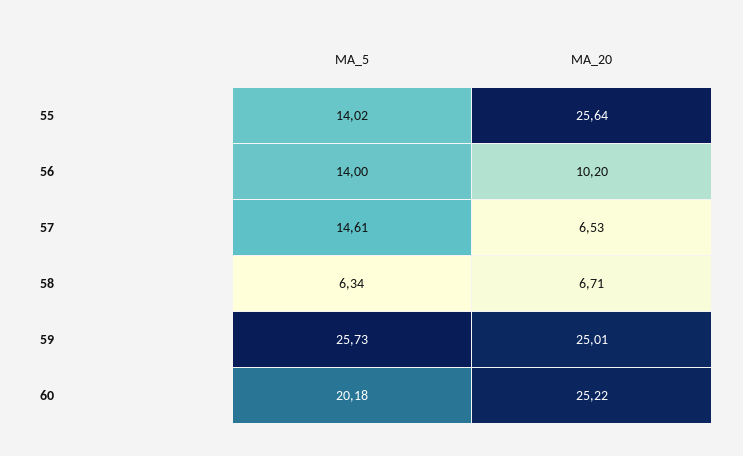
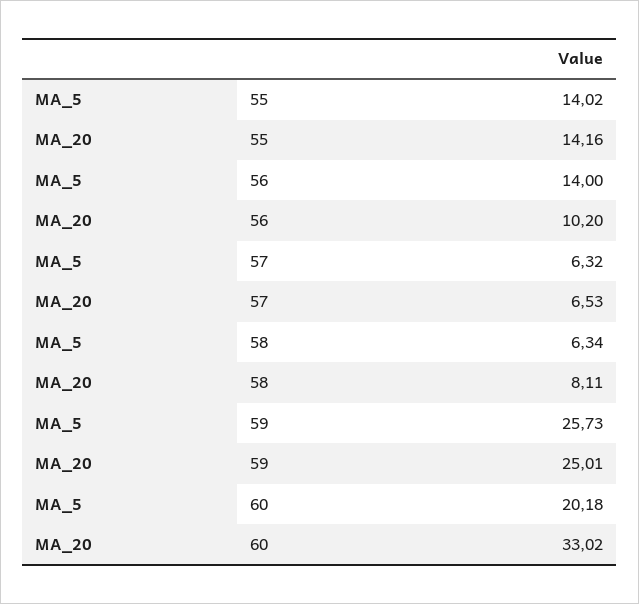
MA_20, 55: 25.64 -> 14.16
MA_5, 57: 14.61 -> 6.32
MA_20, 58: 6.71 -> 8.11
MA_20, 60: 25.22 -> 33.02

